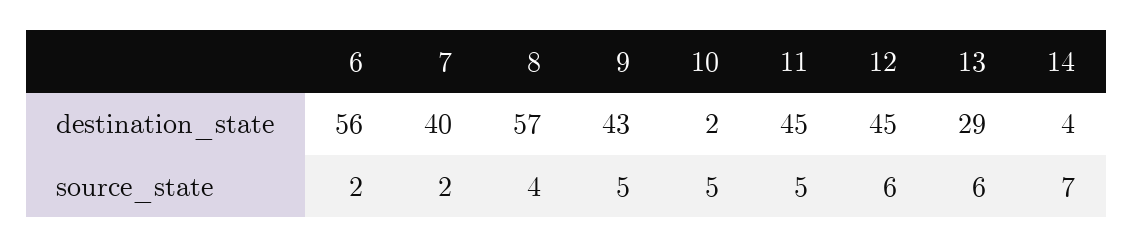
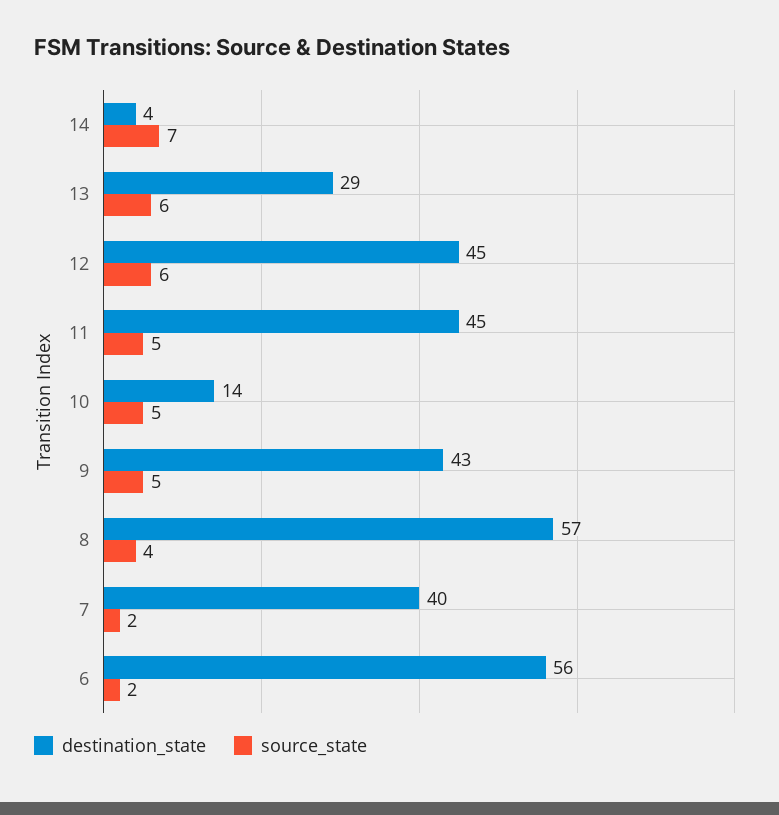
destination_state, 10: 2 -> 14

